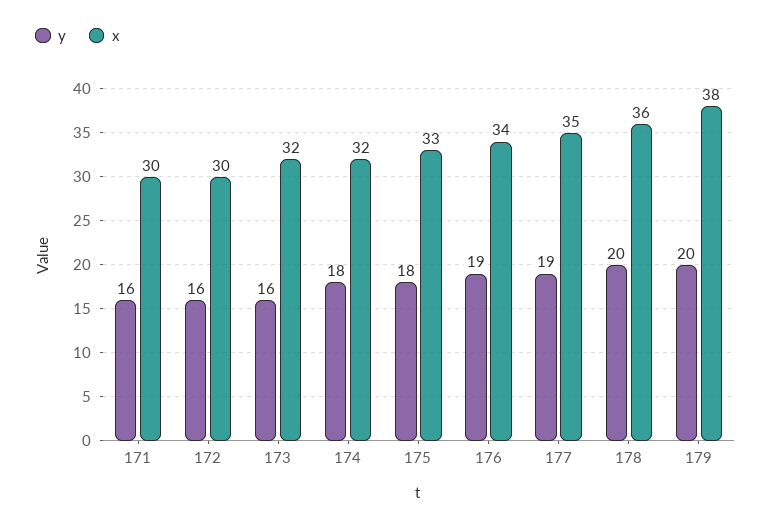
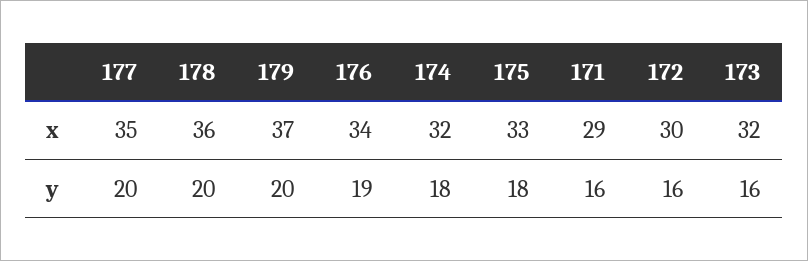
x, 171: 30 -> 29
y, 177: 19 -> 20
x, 179: 38 -> 37

